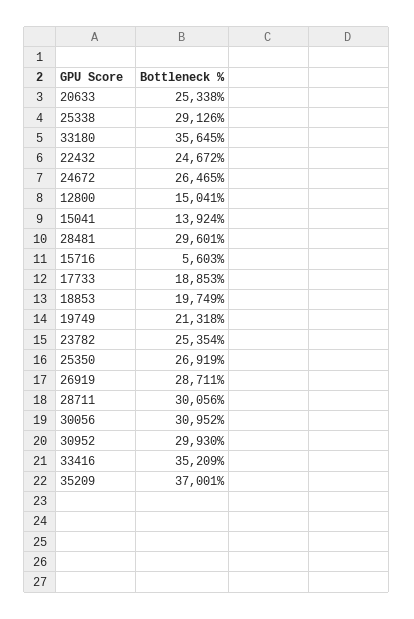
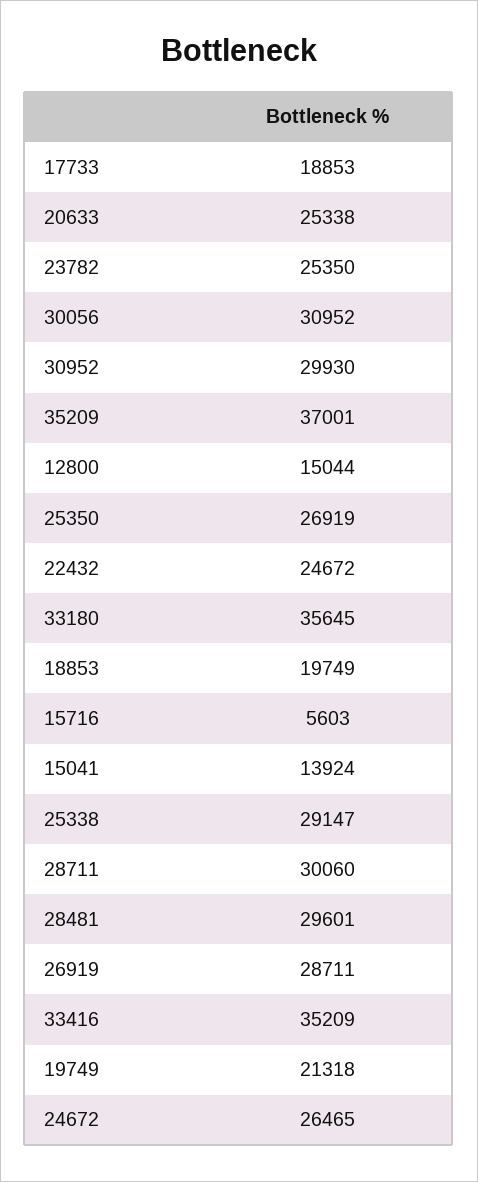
25338: 29126 -> 29147
12800: 15041 -> 15044
23782: 25354 -> 25350
28711: 30056 -> 30060

